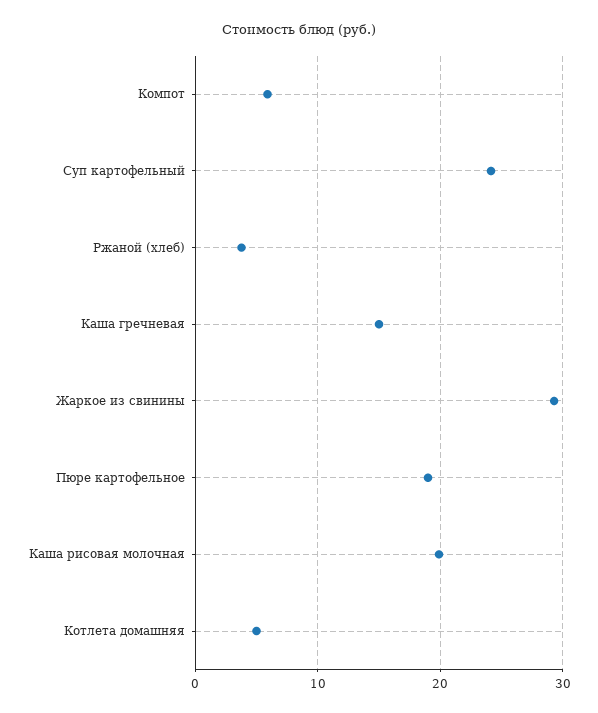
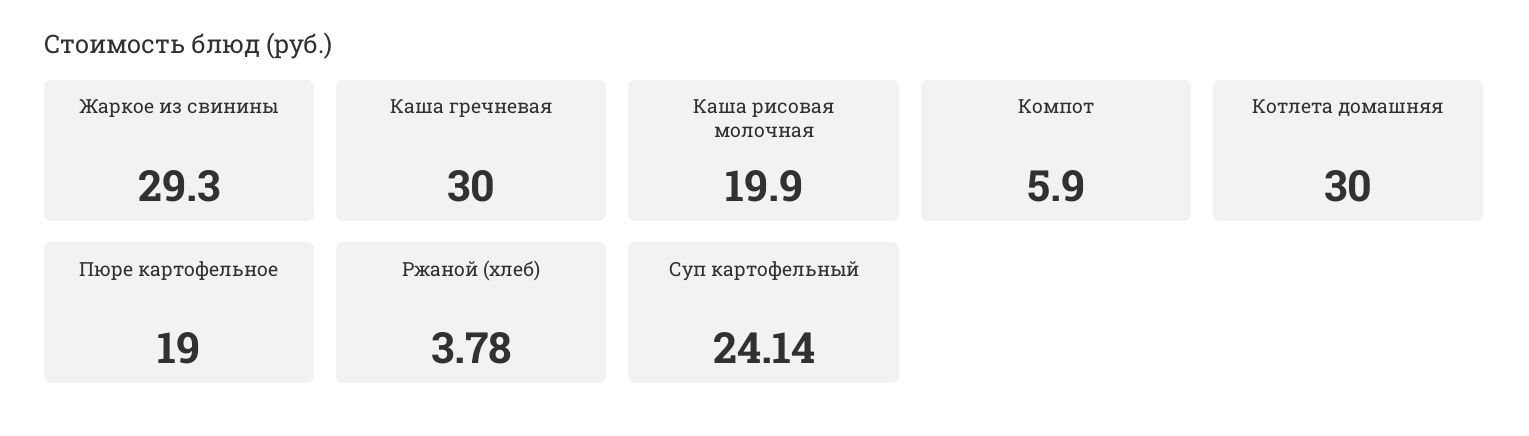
Каша гречневая: 15 -> 30
Котлета домашняя: 5 -> 30

